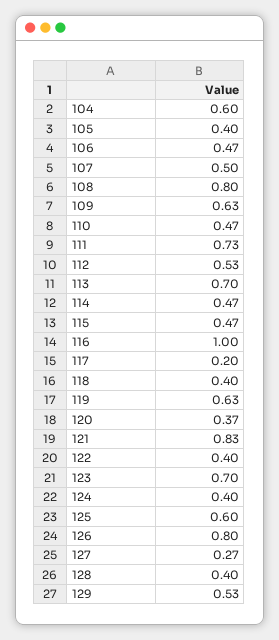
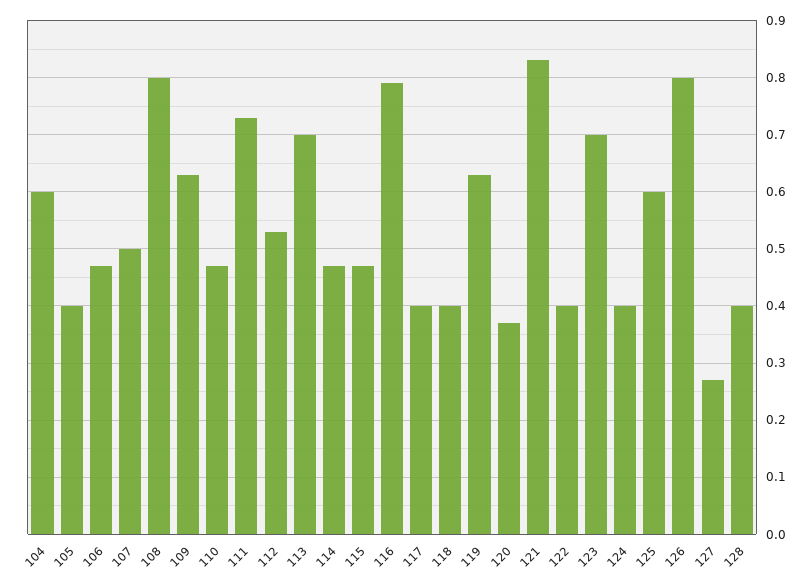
116: 1 -> 0.8
117: 0.2 -> 0.4
129: 0.53 -> none

